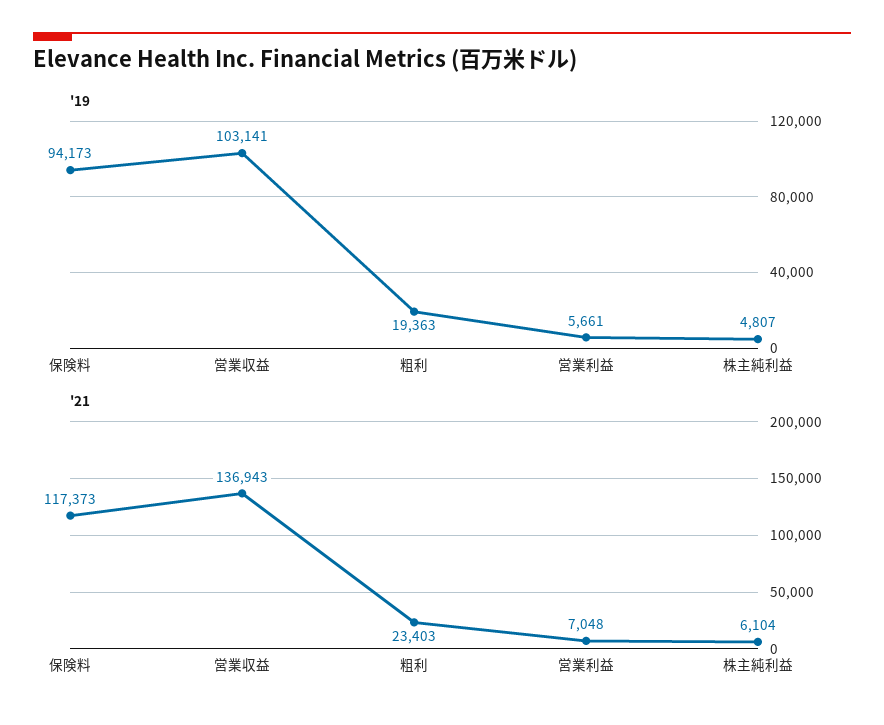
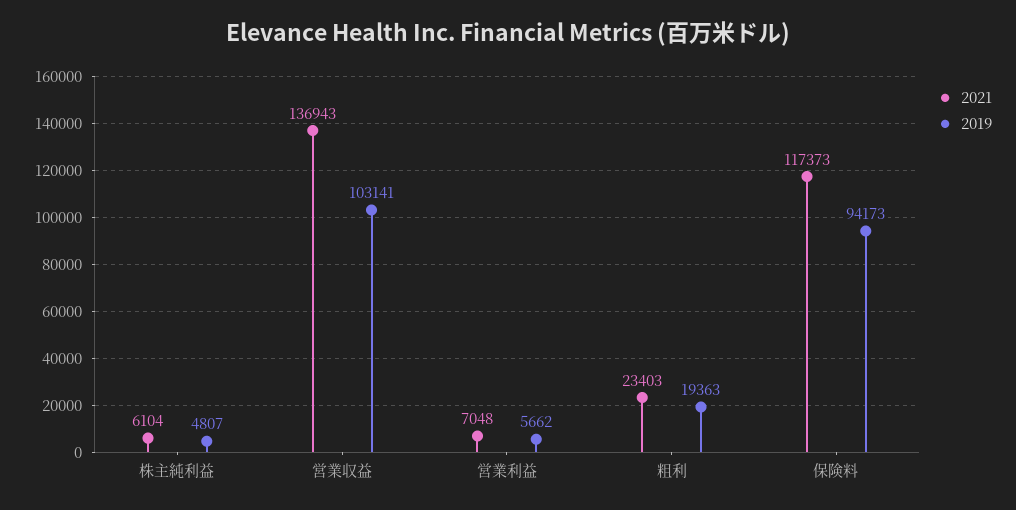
'19, 営業利益: 5661 -> 5662

